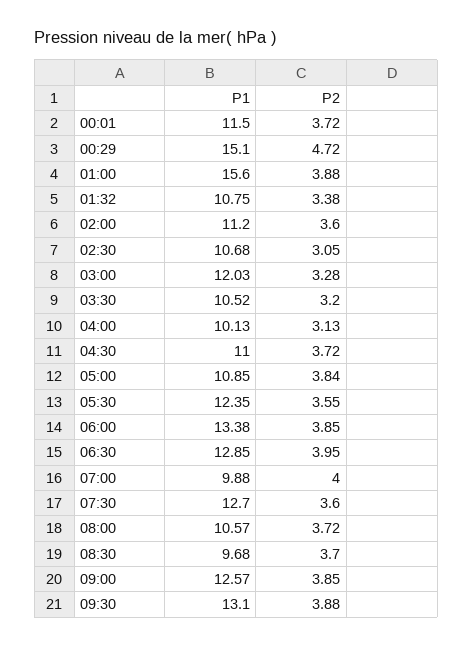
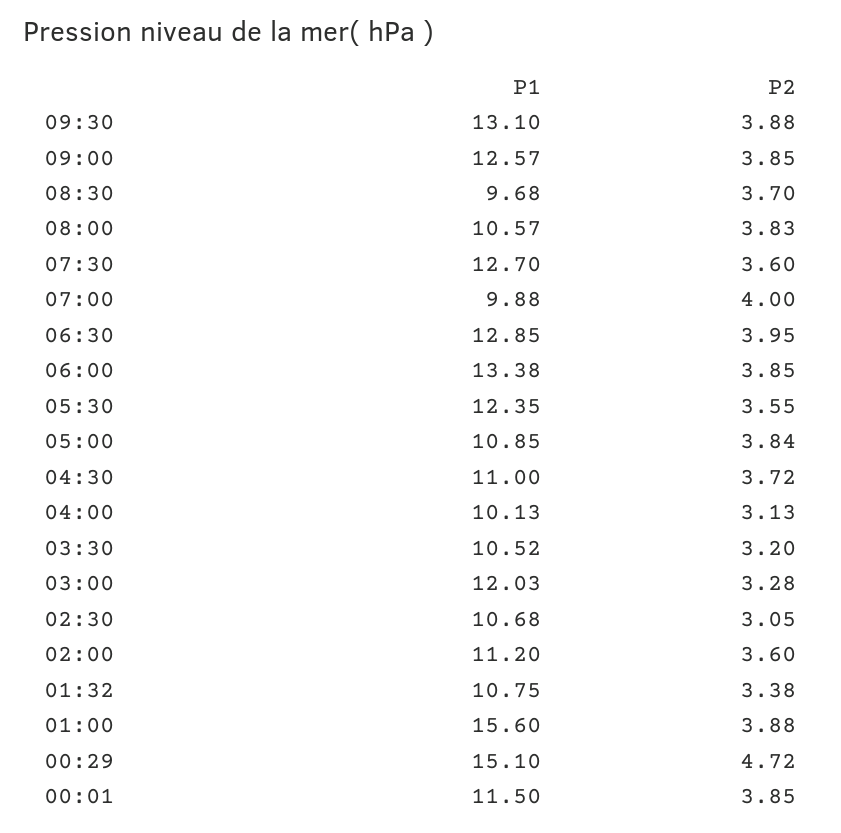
P2, 00:01: 3.72 -> 3.85
P2, 08:00: 3.72 -> 3.83

